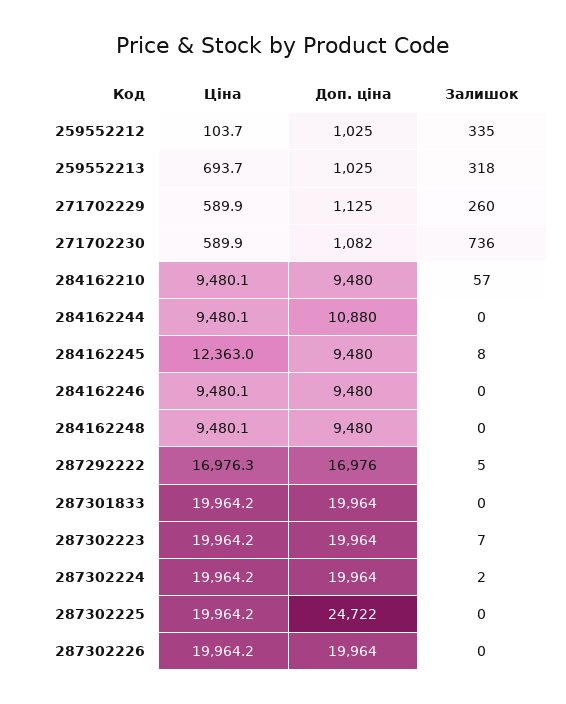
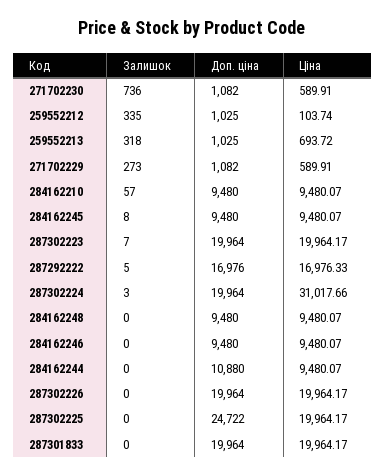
Доп. ціна, 271702229: 1125 -> 1082
Залишок, 271702229: 260 -> 273
Ціна, 284162245: 12363 -> 9480.07
Ціна, 287302224: 19964.2 -> 31017.66
Залишок, 287302224: 2 -> 3

